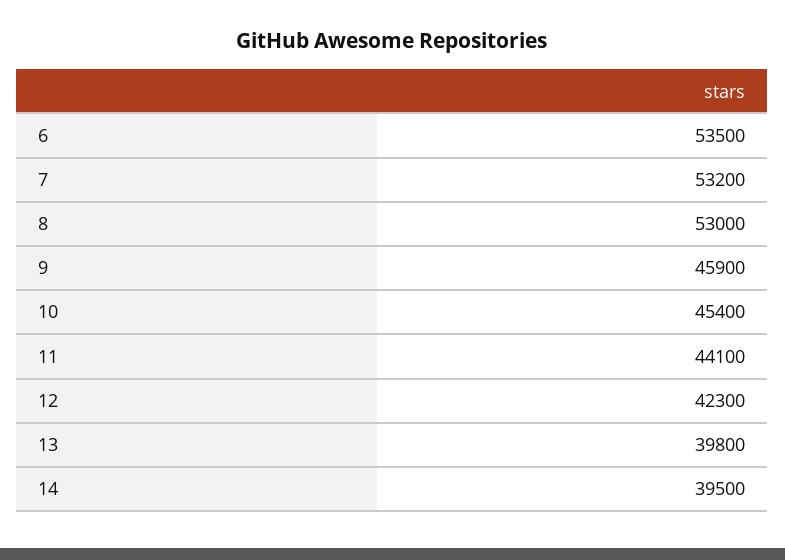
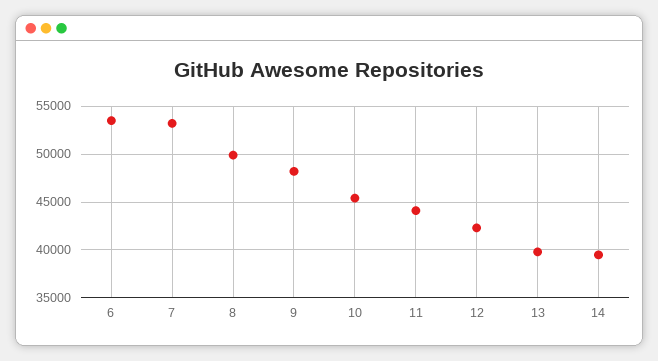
8: 53000 -> 50000
9: 45900 -> 48000

